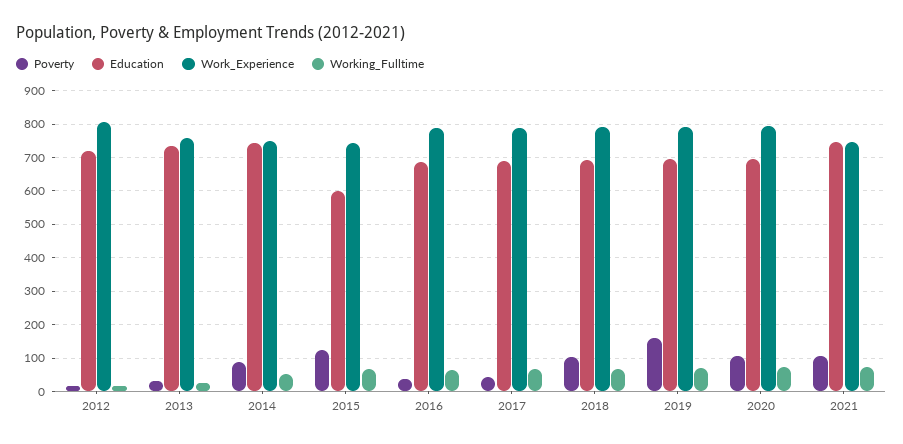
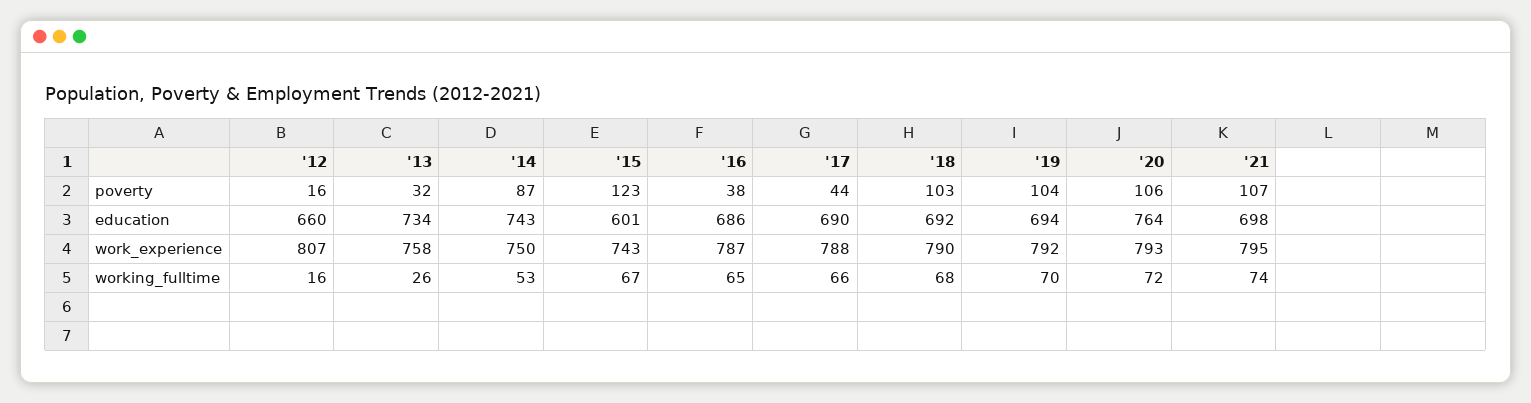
Education, 2012: 720 -> 660
Poverty, 2019: 160 -> 104
Education, 2020: 700 -> 764
Education, 2021: 740 -> 698
Work_Experience, 2021: 740 -> 795

